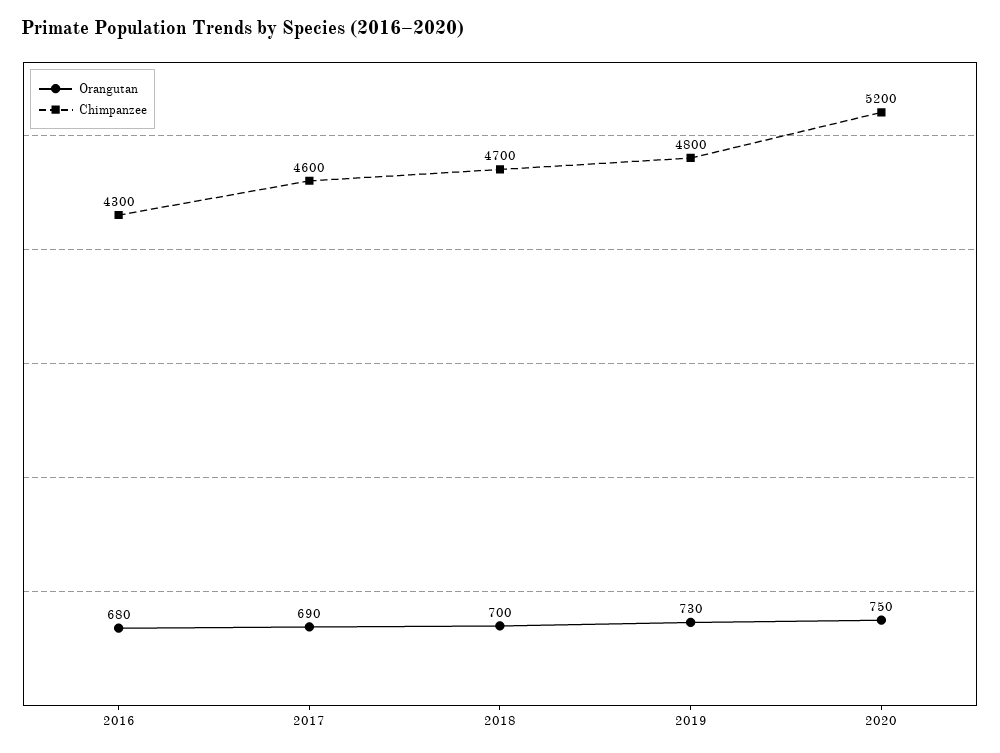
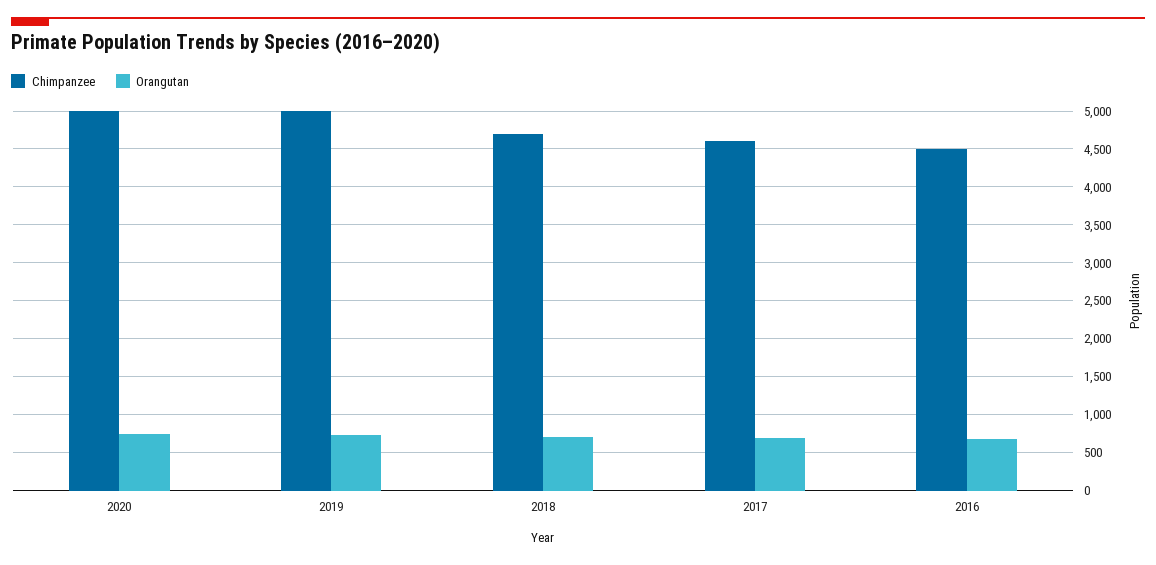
Chimpanzee, 2016: 4300 -> 4500
Chimpanzee, 2019: 4800 -> 5000
Chimpanzee, 2020: 5200 -> 5000

